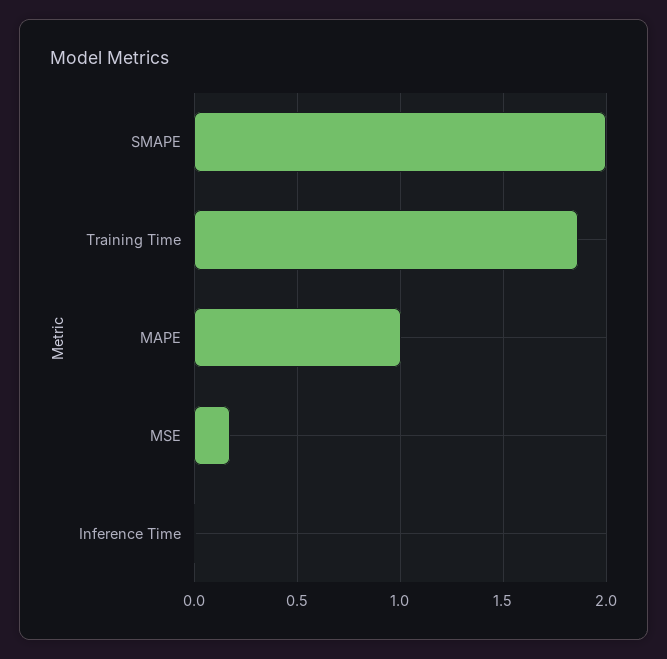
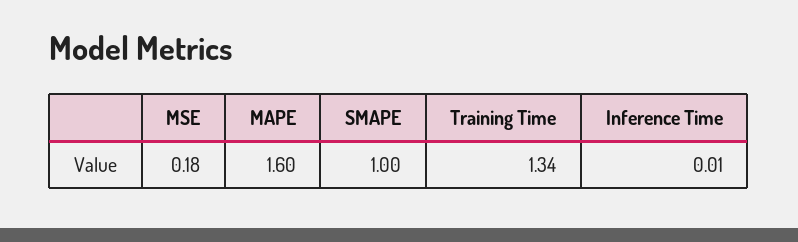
SMAPE: 2 -> 1
Training Time: 1.85 -> 1.34
MAPE: 1 -> 1.6

